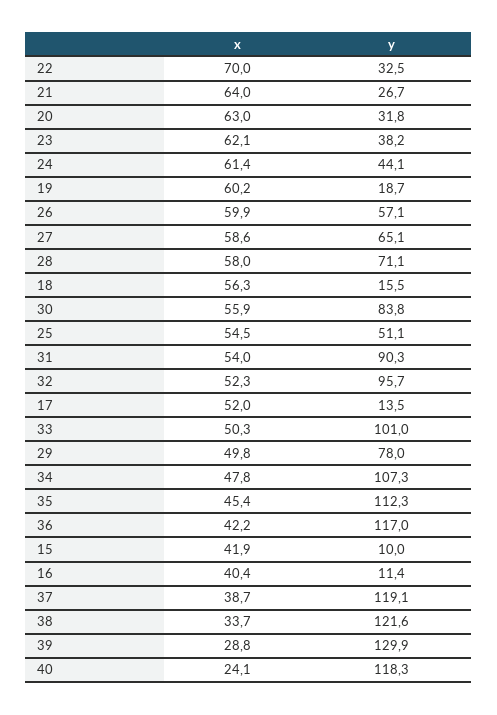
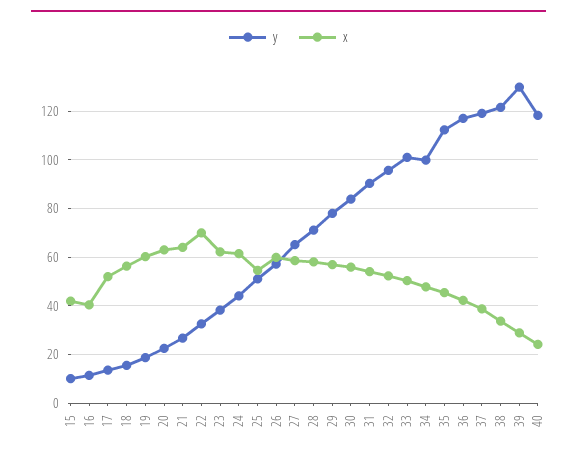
y, 20: 31.8 -> 22.5
x, 29: 49.8 -> 57.5
y, 34: 107.3 -> 100

